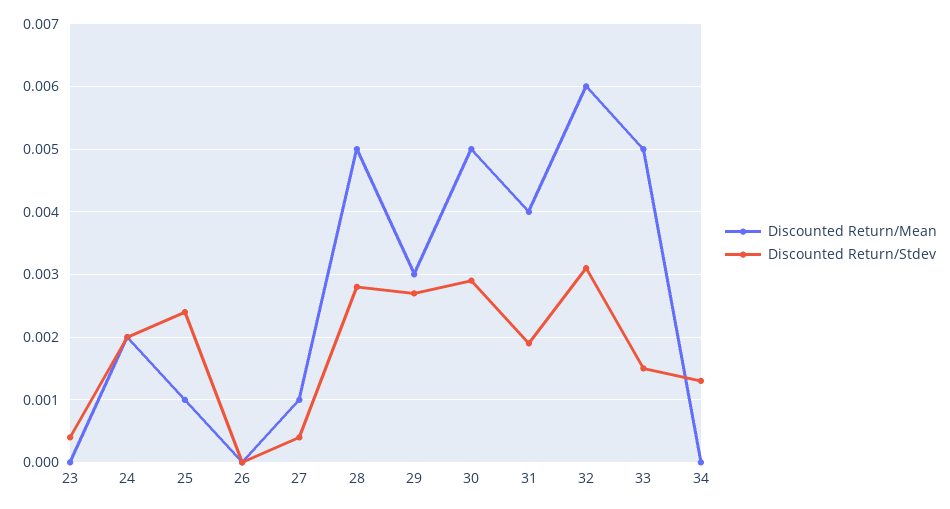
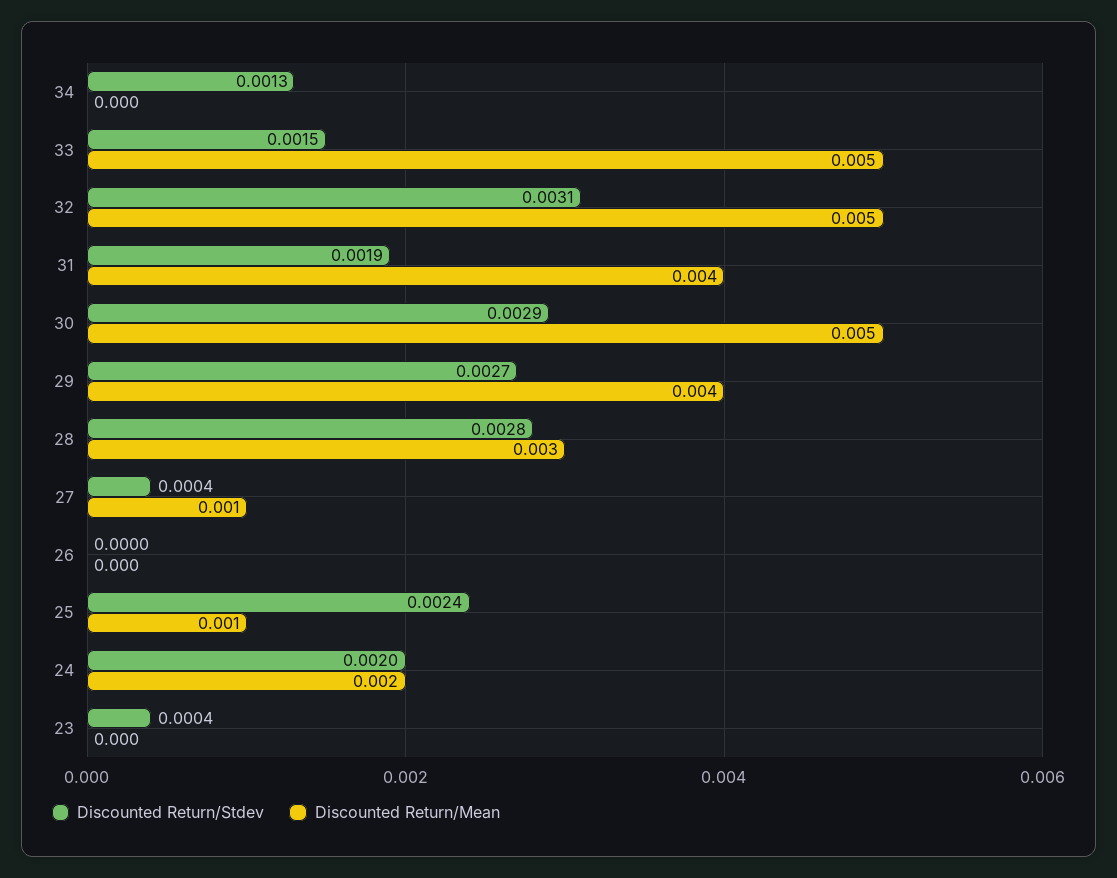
Discounted Return/Mean, 28: 0.005 -> 0.003
Discounted Return/Mean, 29: 0.003 -> 0.004
Discounted Return/Mean, 32: 0.006 -> 0.005

